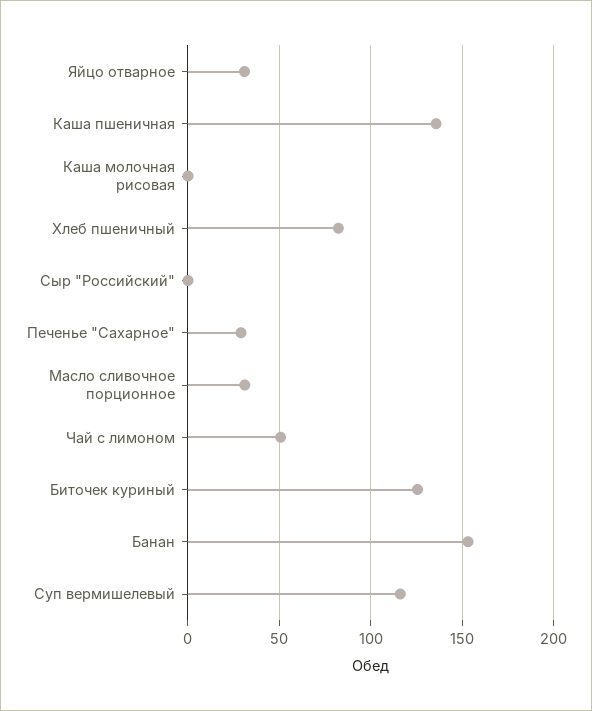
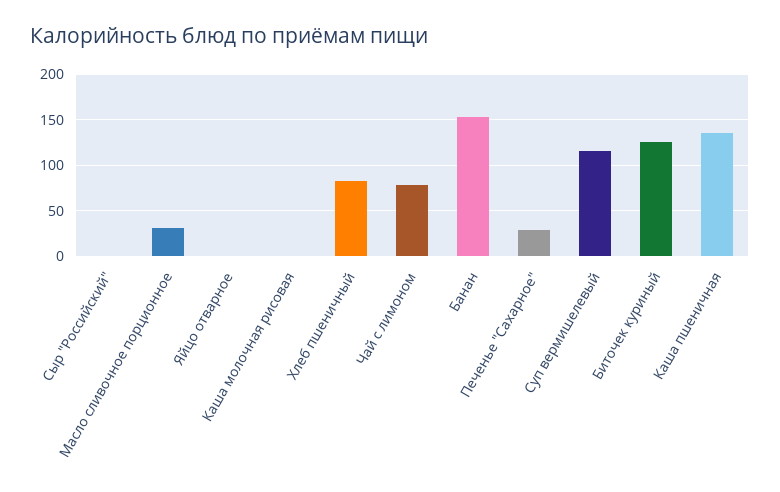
Яйцо отварное: 30 -> 0
Чай с лимоном: 50 -> 80

